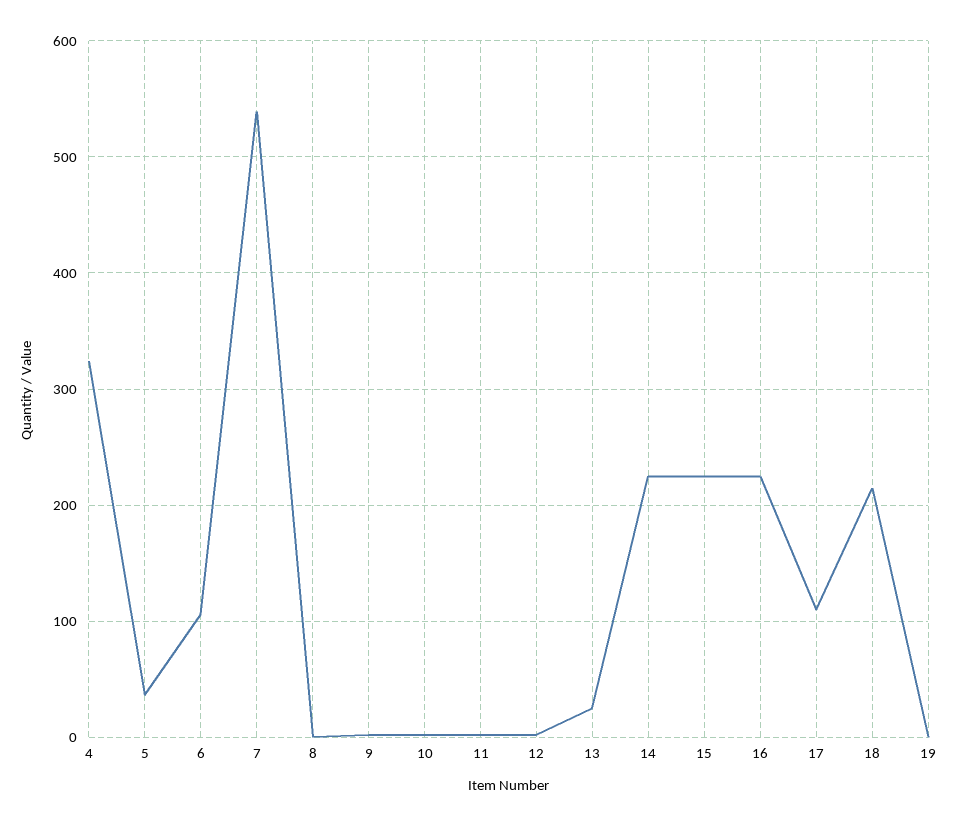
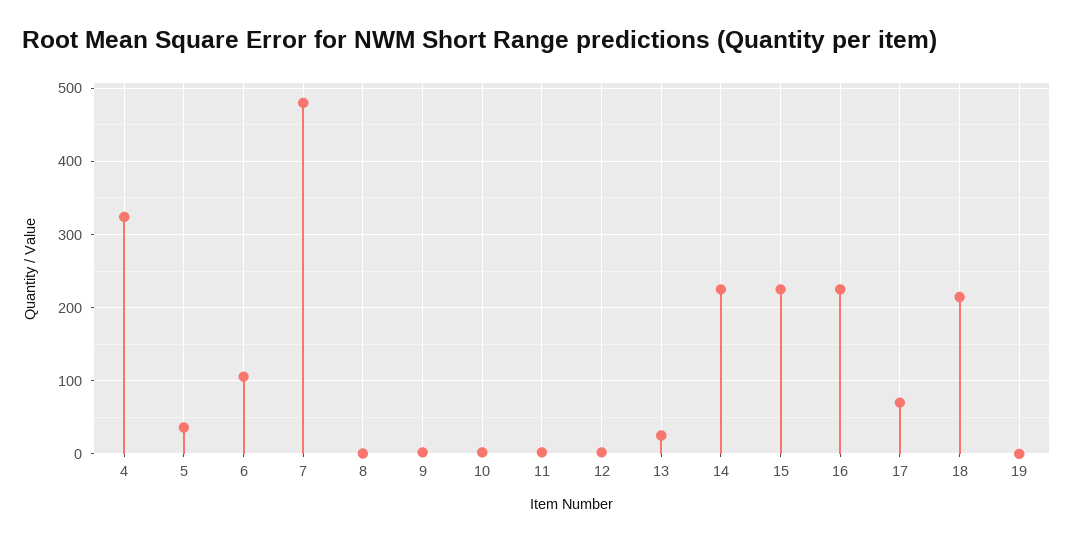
7: 540 -> 480
17: 110 -> 70

